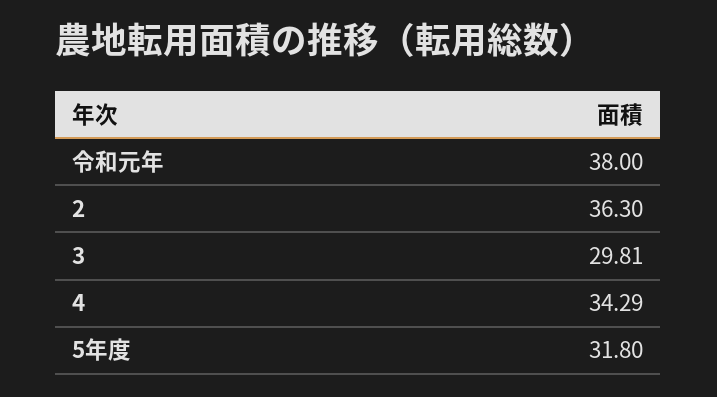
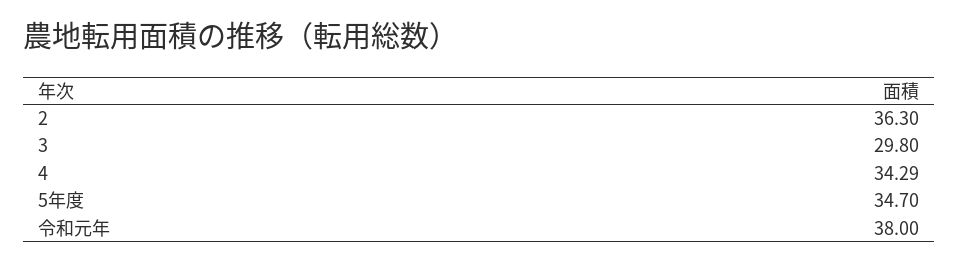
3: 29.81 -> 29.8
5年度: 31.8 -> 34.7

